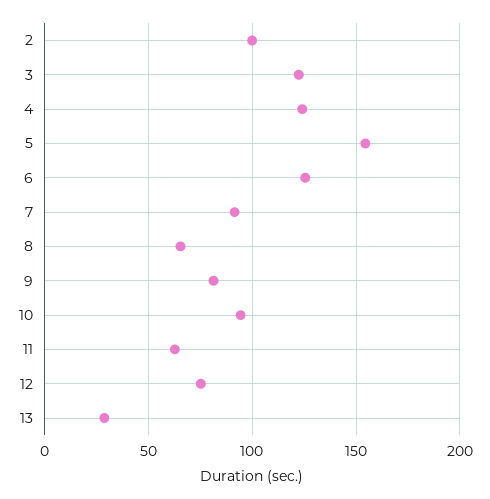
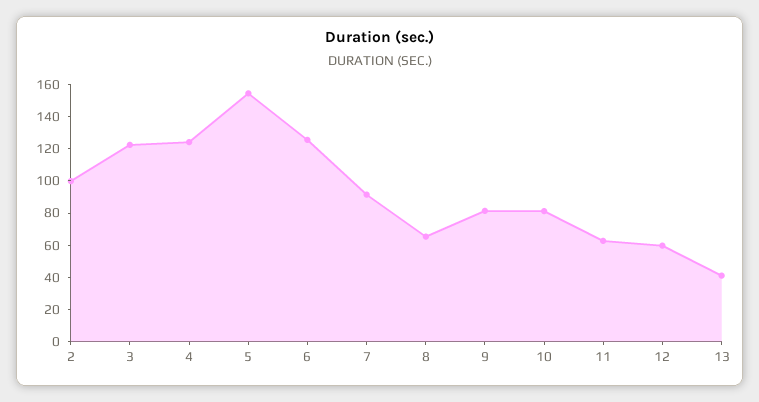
10: 95 -> 80
12: 75 -> 60
13: 30 -> 40

